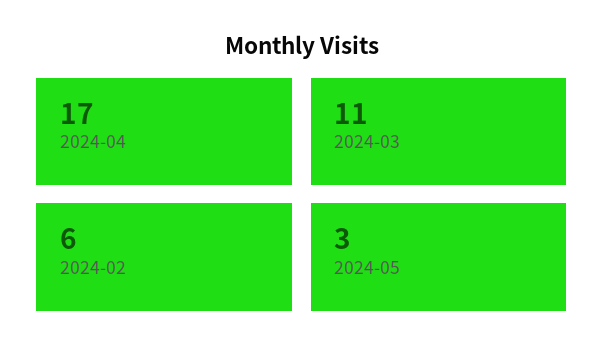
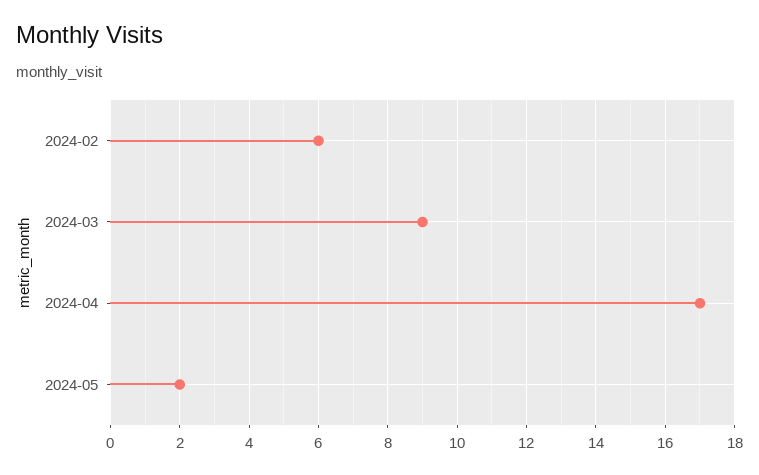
2024-03: 11 -> 9
2024-05: 3 -> 2

